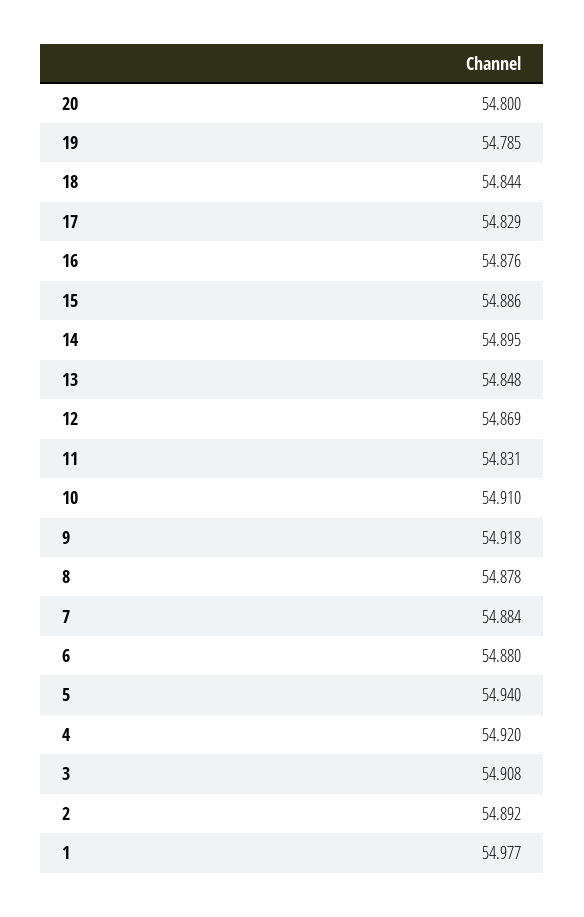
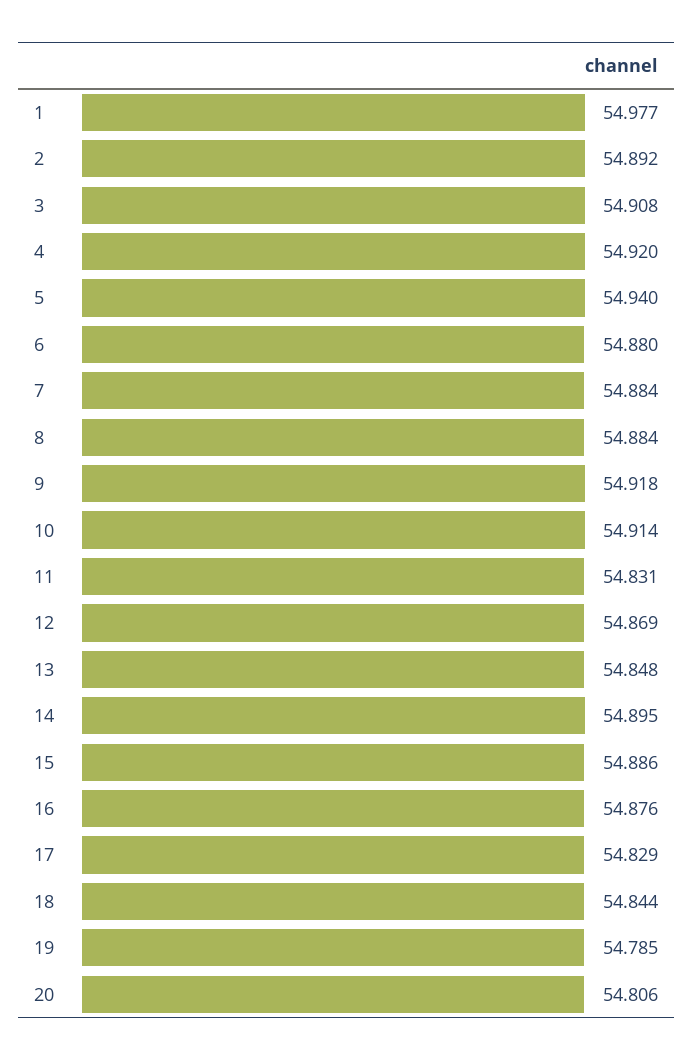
20: 54.8 -> 54.806
10: 54.91 -> 54.914
8: 54.878 -> 54.884

